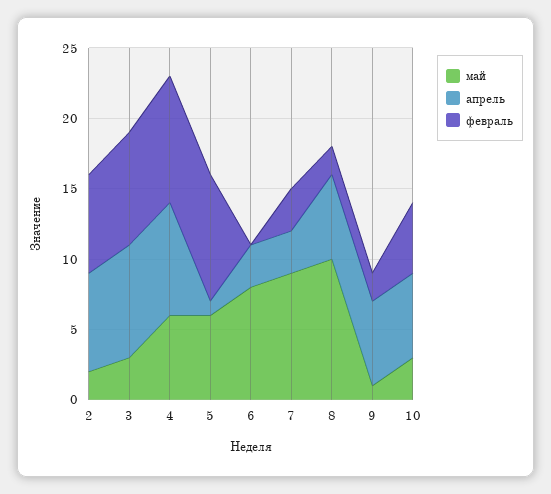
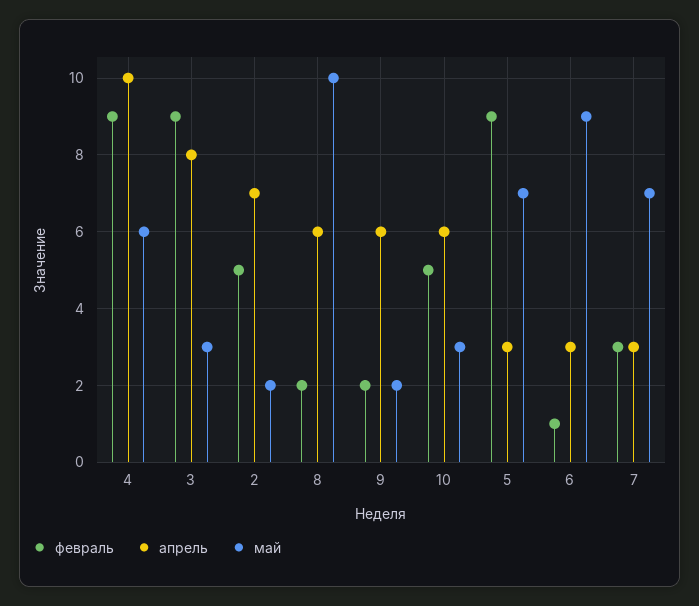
февраль, 2: 7 -> 5
февраль, 3: 8 -> 9
апрель, 4: 8 -> 10
май, 5: 6 -> 7
апрель, 5: 1 -> 3
май, 6: 8 -> 9
февраль, 6: 0 -> 1
май, 7: 9 -> 7
май, 9: 1 -> 2

